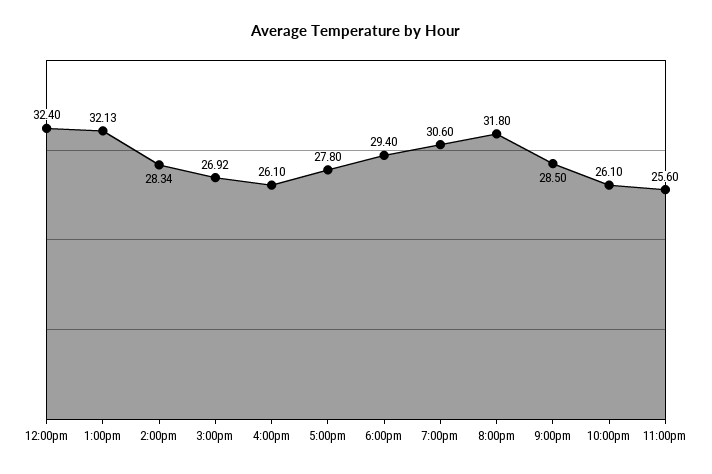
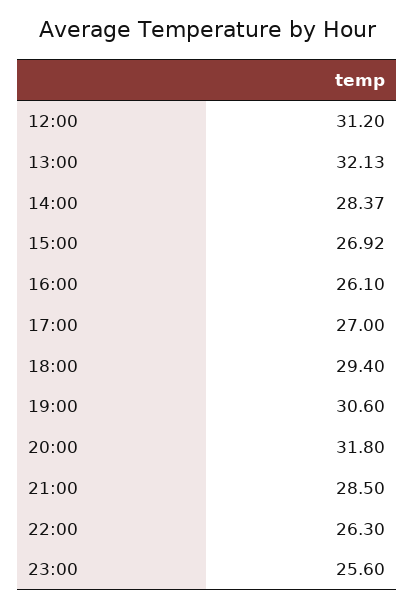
12:00pm: 32.4 -> 31.2
2:00pm: 28.34 -> 28.37
5:00pm: 27.8 -> 27
10:00pm: 26.1 -> 26.3

